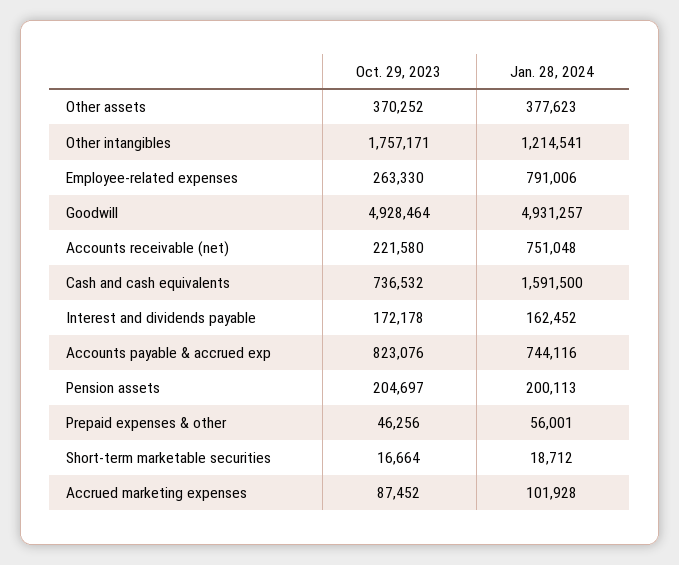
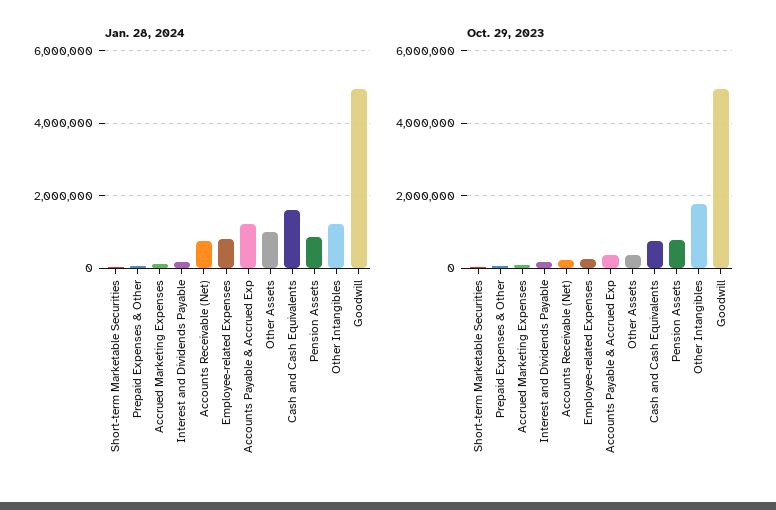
Jan. 28, 2024, Other assets: 377623 -> 1000000
Oct. 29, 2023, Accounts payable & accrued exp: 823076 -> 400000
Jan. 28, 2024, Accounts payable & accrued exp: 744116 -> 1200000
Oct. 29, 2023, Pension assets: 204697 -> 800000
Jan. 28, 2024, Pension assets: 200113 -> 800000

